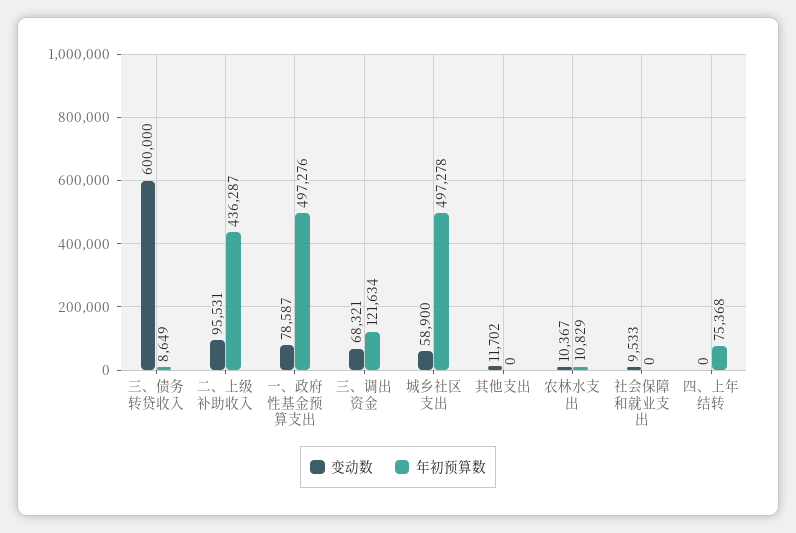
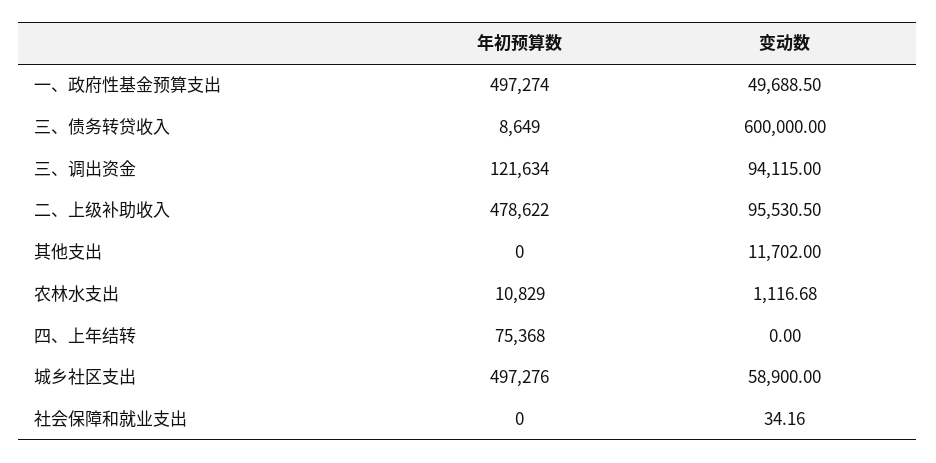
年初预算数, 二、上级补助收入: 436287 -> 478622
变动数, 一、政府性基金预算支出: 78587 -> 49688.5
年初预算数, 一、政府性基金预算支出: 497276 -> 497274
变动数, 三、调出资金: 68321 -> 94115
年初预算数, 城乡社区支出: 497278 -> 497276
变动数, 农林水支出: 10367 -> 1116.68
变动数, 社会保障和就业支出: 9533 -> 34.16

